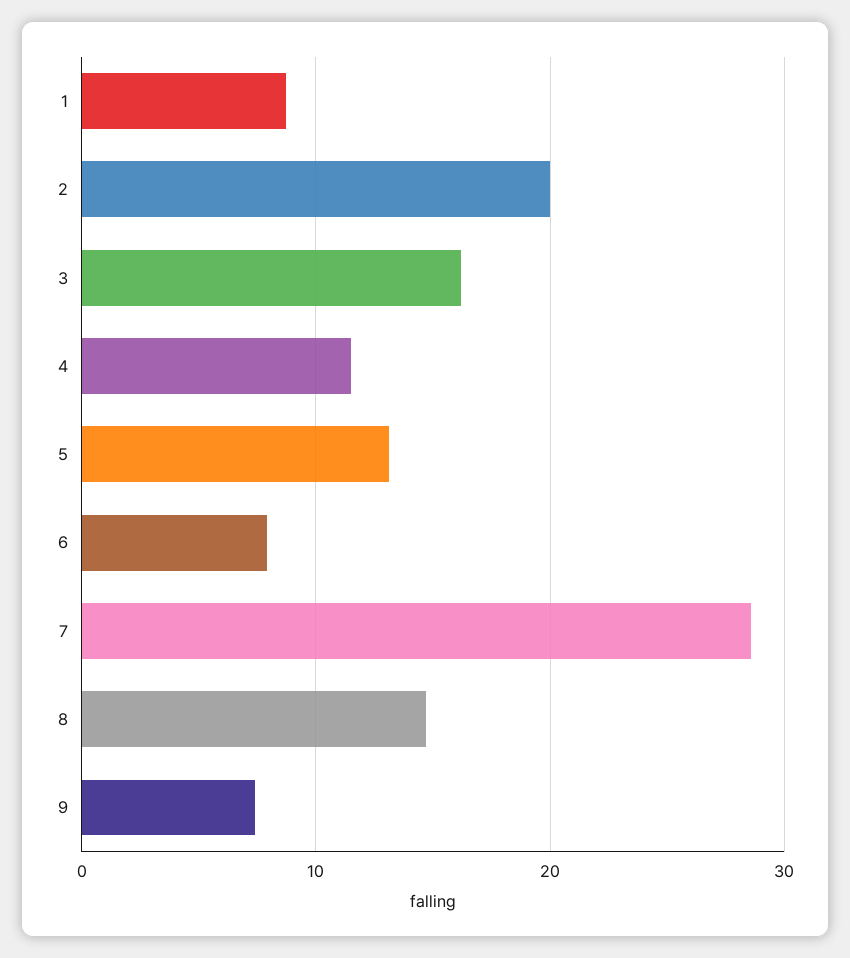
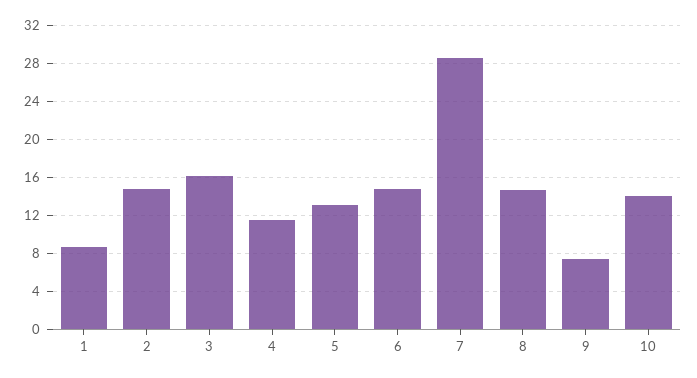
2: 20 -> 15
6: 8 -> 15
10: none -> 14

